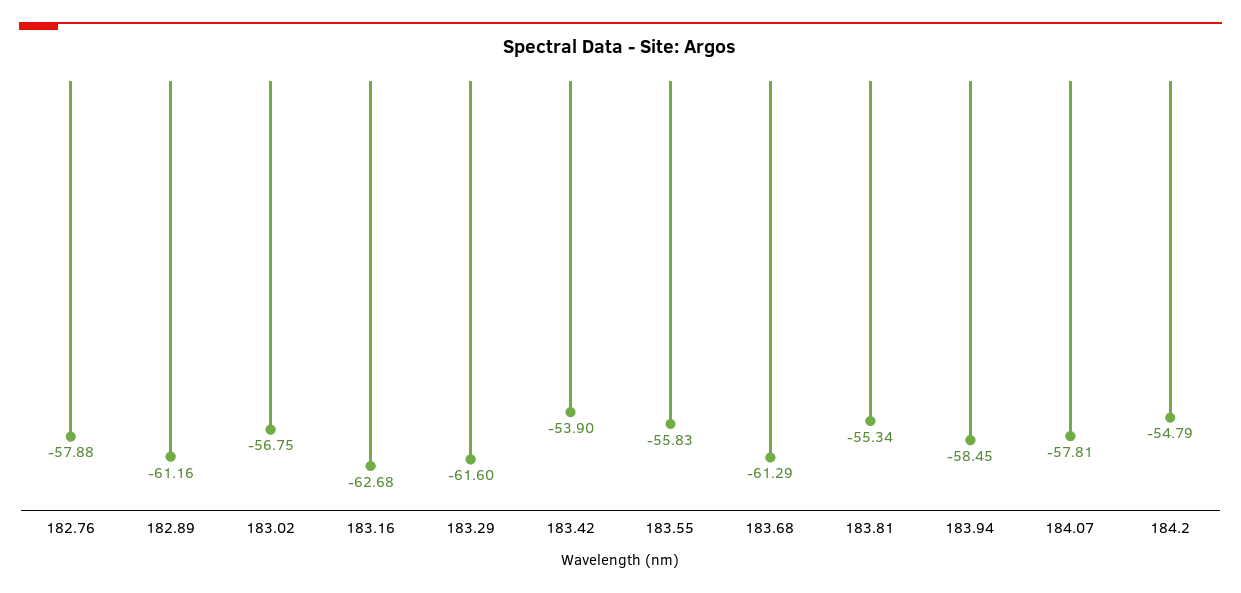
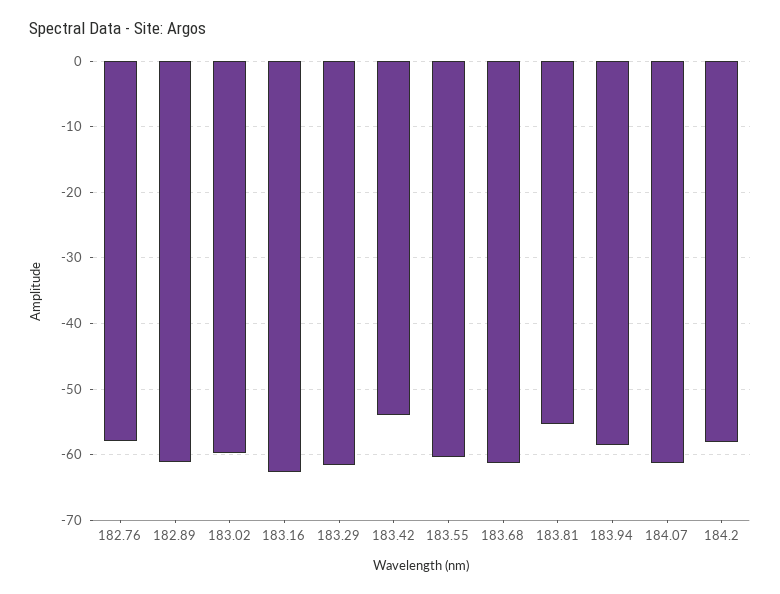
183.02: -56.75 -> -60
183.55: -55.83 -> -60
184.07: -57.81 -> -61
184.2: -54.79 -> -58

